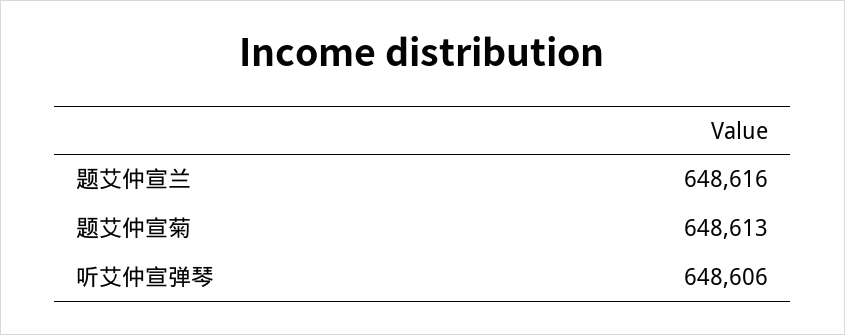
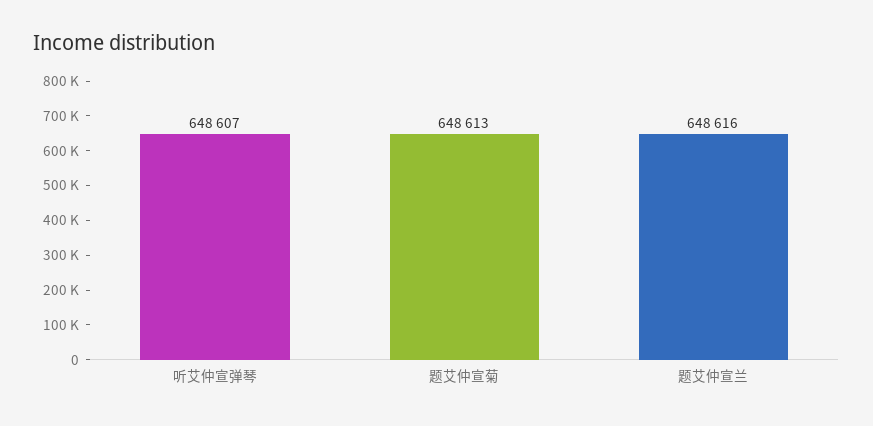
听艾仲宣弹琴: 648606 -> 648607

